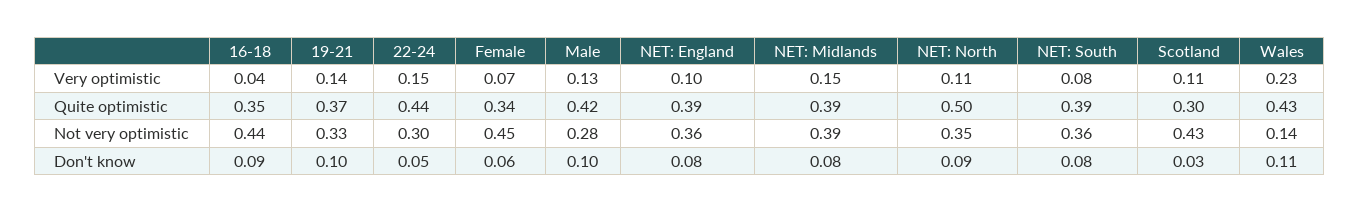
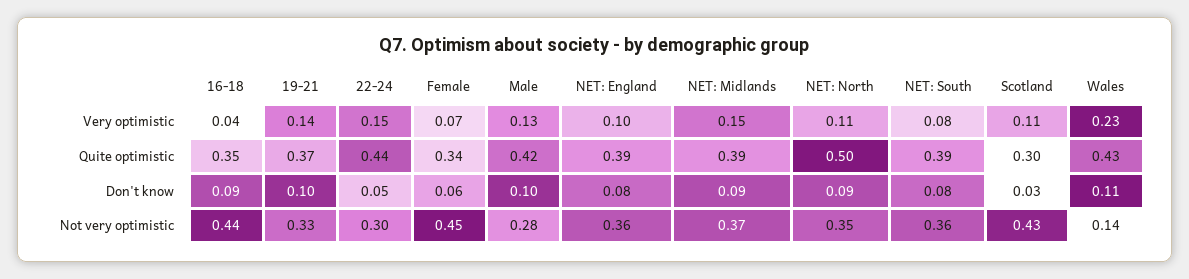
NET: Midlands, Not very optimistic: 0.39 -> 0.37
NET: Midlands, Don't know: 0.08 -> 0.09

